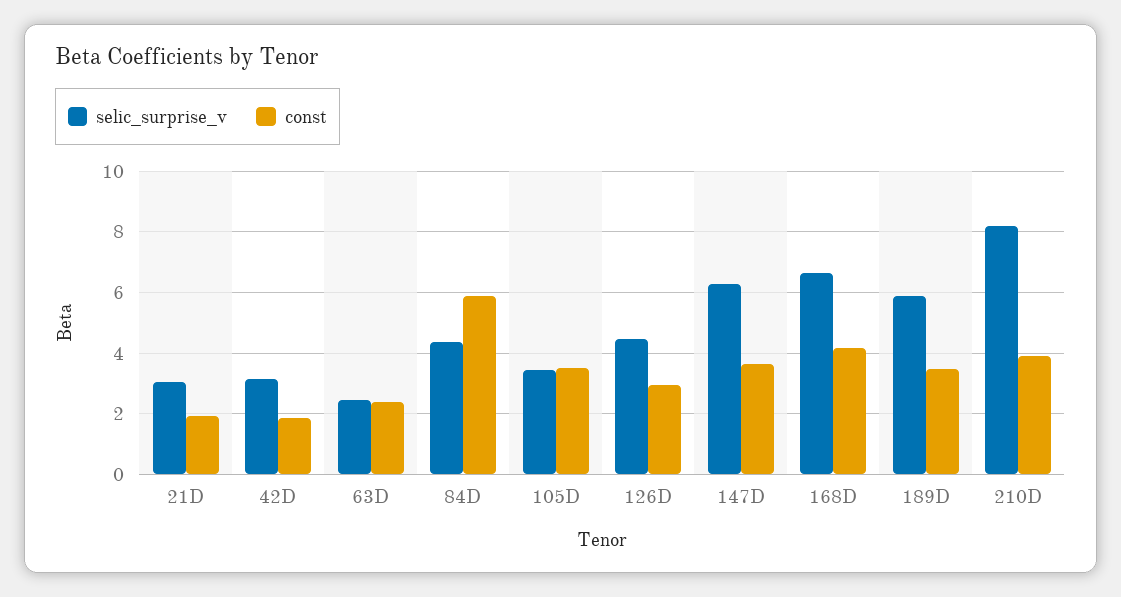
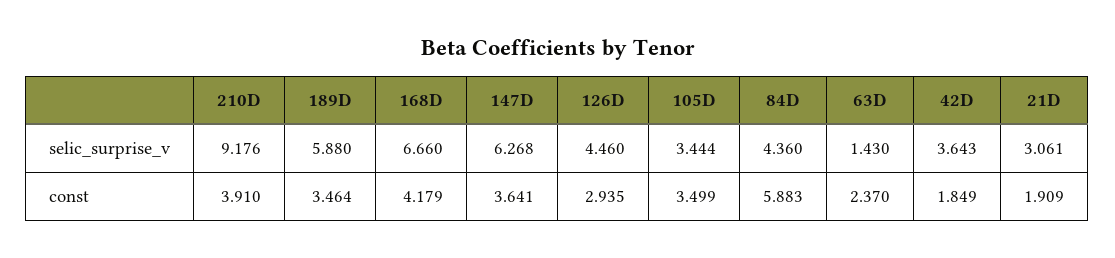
selic_surprise_v, 42D: 3.2 -> 3.643
selic_surprise_v, 63D: 2.4 -> 1.43
selic_surprise_v, 210D: 8.2 -> 9.176

